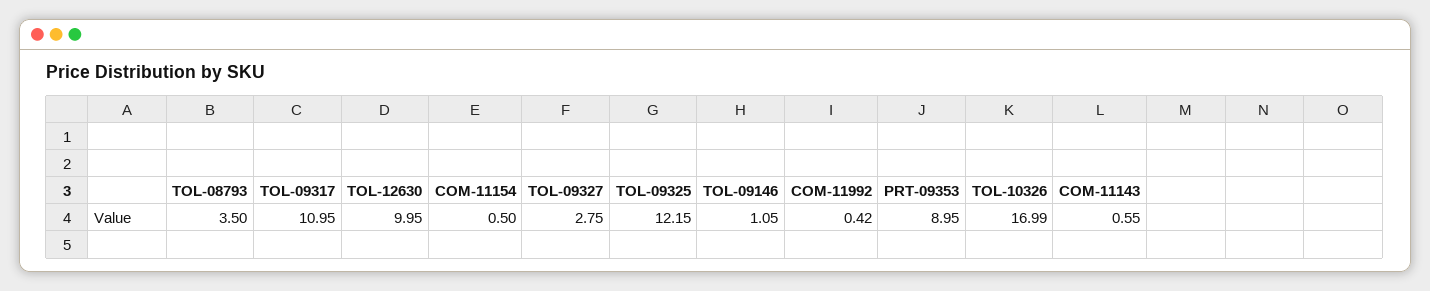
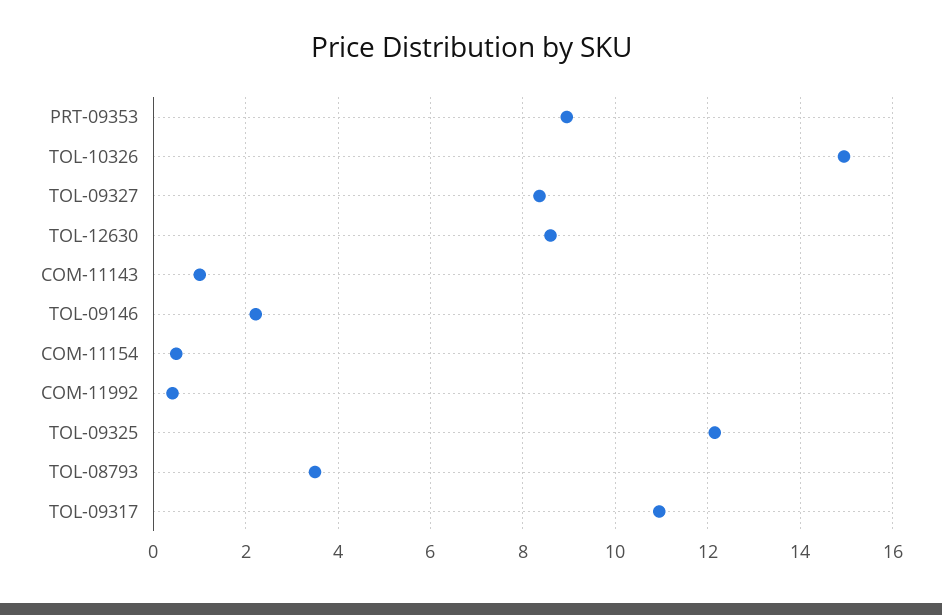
TOL-12630: 9.95 -> 8.6
TOL-09327: 2.75 -> 8.4
TOL-09146: 1.05 -> 2.2
TOL-10326: 16.99 -> 15
COM-11143: 0.55 -> 1

